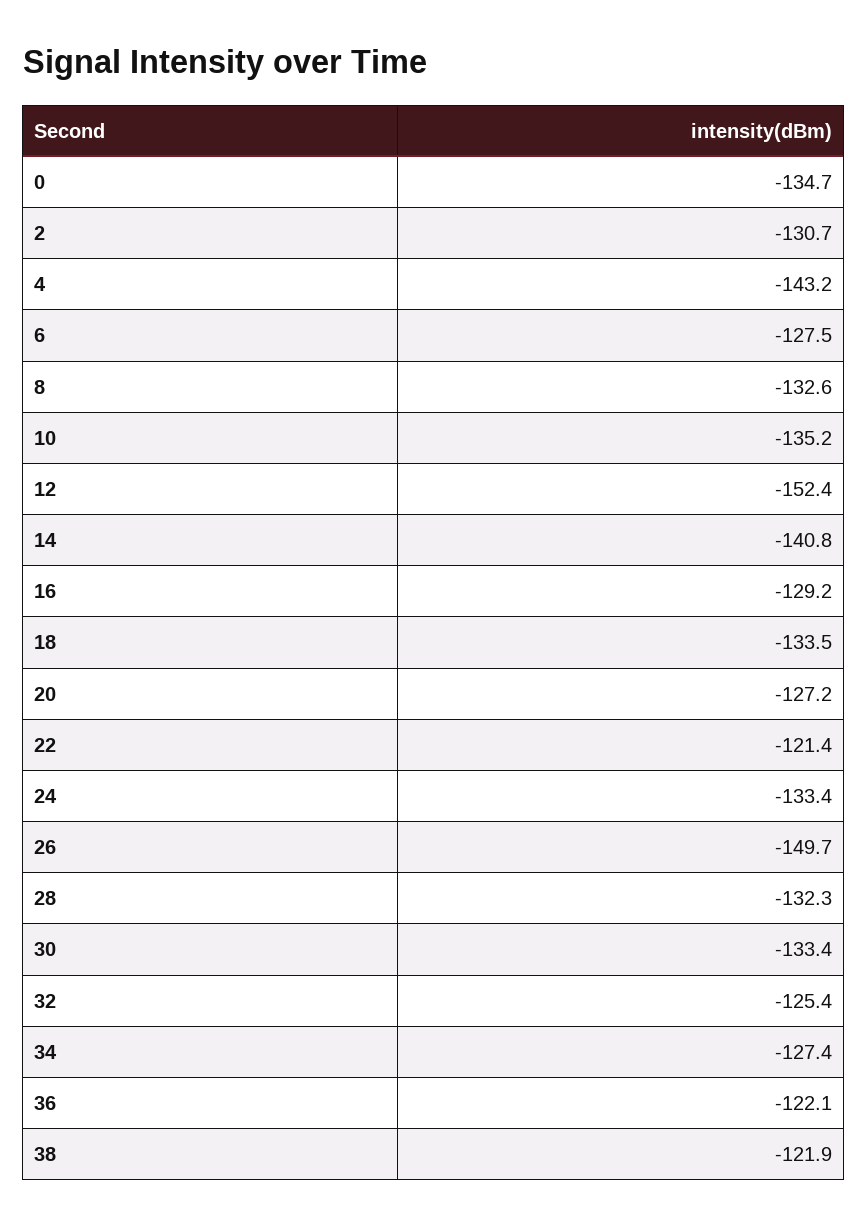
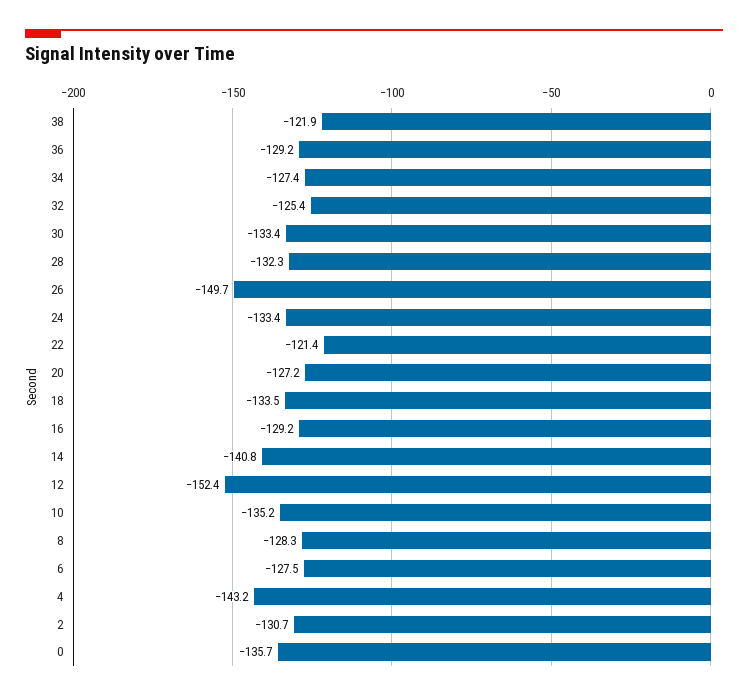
0: -134.7 -> -135.7
8: -132.6 -> -128.3
36: -122.1 -> -129.2

